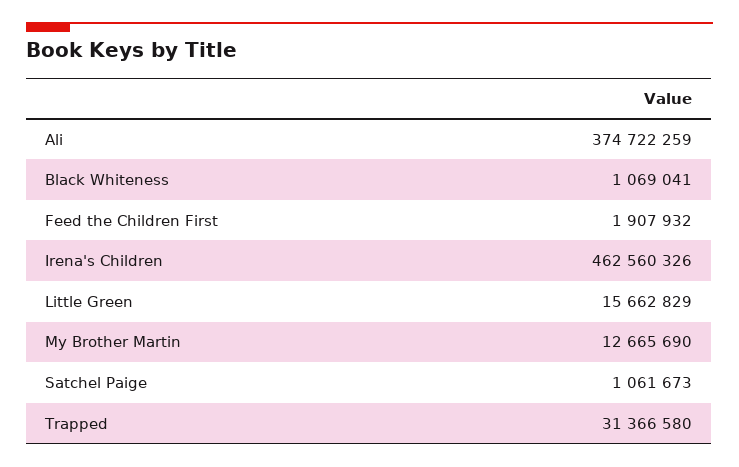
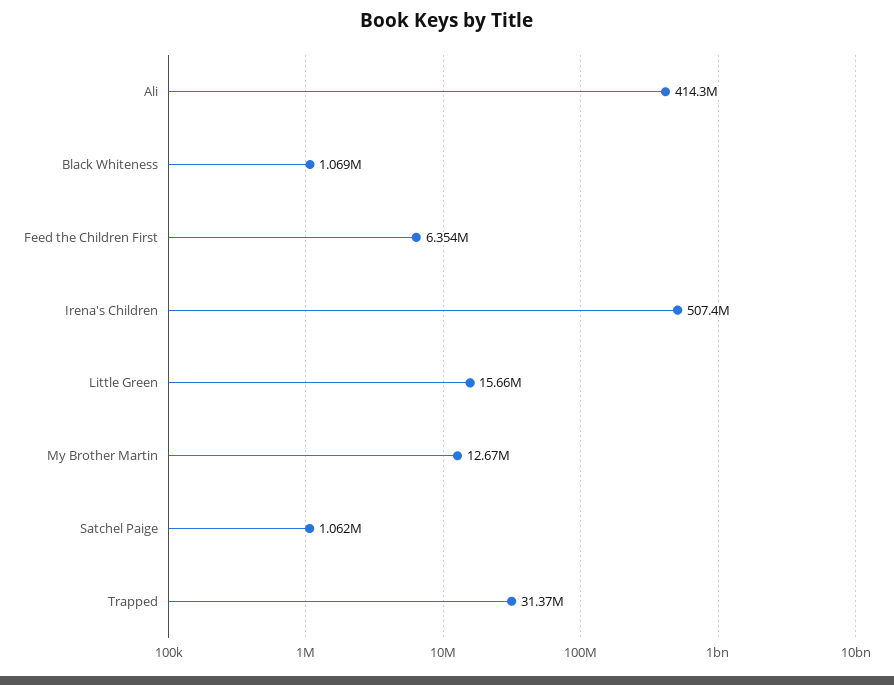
Ali: 374722259 -> 414300000
Feed the Children First: 1907932 -> 6354000
Irena's Children: 462560326 -> 507400000

